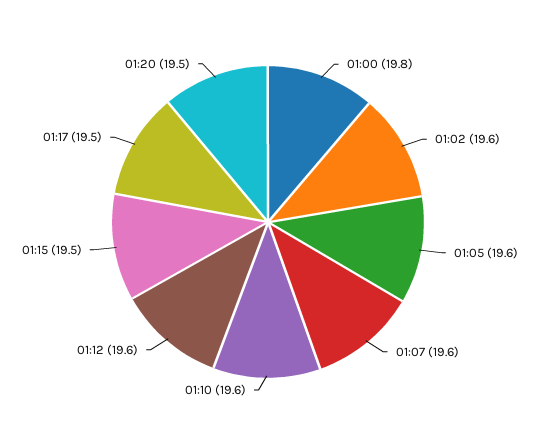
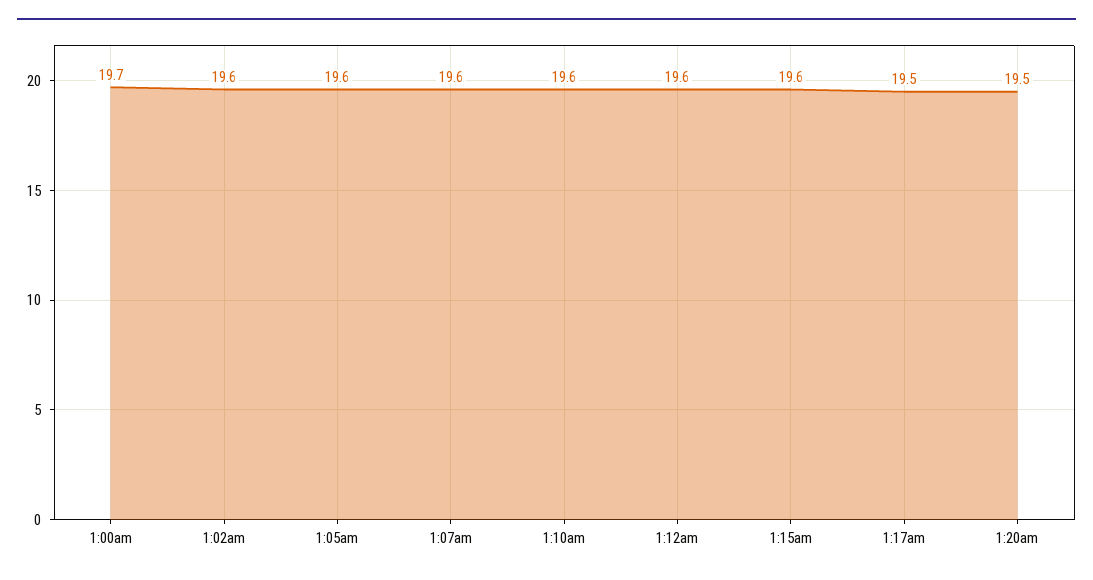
01:00: 19.8 -> 19.7
01:15: 19.5 -> 19.6

